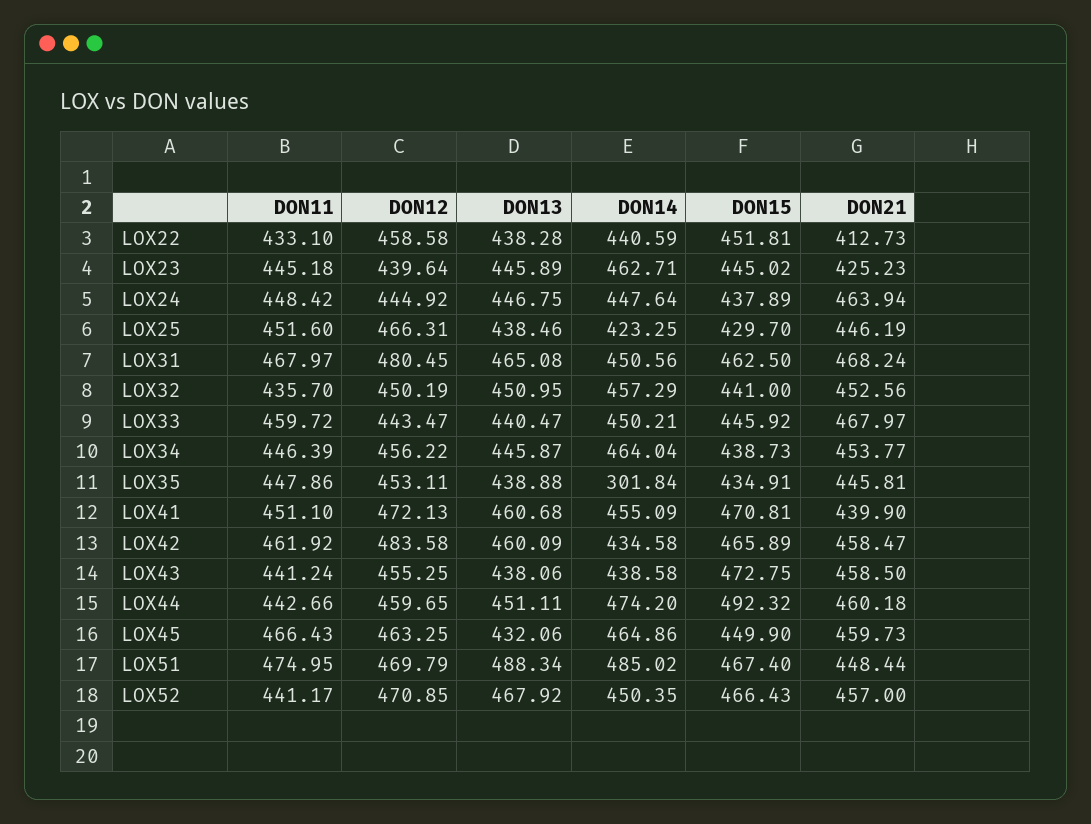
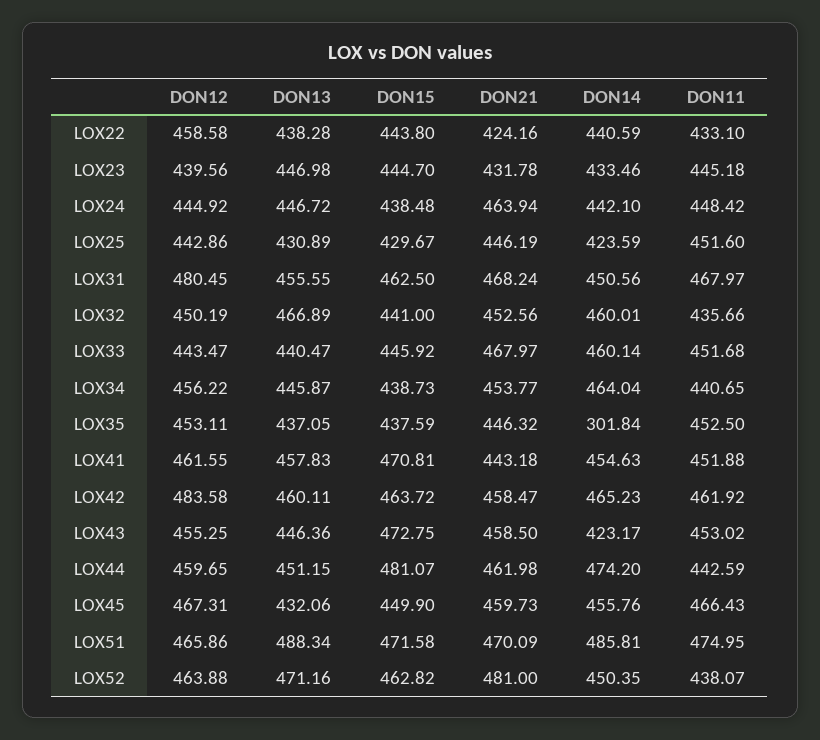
DON15, LOX22: 451.81 -> 443.8
DON21, LOX22: 412.73 -> 424.16
DON12, LOX23: 439.64 -> 439.56
DON13, LOX23: 445.89 -> 446.98
DON14, LOX23: 462.71 -> 433.46
DON15, LOX23: 445.02 -> 444.7
DON21, LOX23: 425.23 -> 431.78
DON13, LOX24: 446.75 -> 446.72
DON14, LOX24: 447.64 -> 442.1
DON15, LOX24: 437.89 -> 438.48
DON12, LOX25: 466.31 -> 442.86
DON13, LOX25: 438.46 -> 430.89
DON14, LOX25: 423.25 -> 423.59
DON15, LOX25: 429.7 -> 429.67
DON13, LOX31: 465.08 -> 455.55
DON11, LOX32: 435.7 -> 435.66
DON13, LOX32: 450.95 -> 466.89
DON14, LOX32: 457.29 -> 460.01
DON11, LOX33: 459.72 -> 451.68
DON14, LOX33: 450.21 -> 460.14
DON11, LOX34: 446.39 -> 440.65
DON11, LOX35: 447.86 -> 452.5
DON13, LOX35: 438.88 -> 437.05
DON15, LOX35: 434.91 -> 437.59
DON21, LOX35: 445.81 -> 446.32
DON11, LOX41: 451.1 -> 451.88
DON12, LOX41: 472.13 -> 461.55
DON13, LOX41: 460.68 -> 457.83
DON14, LOX41: 455.09 -> 454.63
DON21, LOX41: 439.9 -> 443.18
DON13, LOX42: 460.09 -> 460.11
DON14, LOX42: 434.58 -> 465.23
DON15, LOX42: 465.89 -> 463.72
DON11, LOX43: 441.24 -> 453.02
DON13, LOX43: 438.06 -> 446.36
DON14, LOX43: 438.58 -> 423.17
DON11, LOX44: 442.66 -> 442.59
DON13, LOX44: 451.11 -> 451.15
DON15, LOX44: 492.32 -> 481.07
DON21, LOX44: 460.18 -> 461.98
DON12, LOX45: 463.25 -> 467.31
DON14, LOX45: 464.86 -> 455.76
DON12, LOX51: 469.79 -> 465.86
DON14, LOX51: 485.02 -> 485.81
DON15, LOX51: 467.4 -> 471.58
DON21, LOX51: 448.44 -> 470.09
DON11, LOX52: 441.17 -> 438.07
DON12, LOX52: 470.85 -> 463.88
DON13, LOX52: 467.92 -> 471.16
DON15, LOX52: 466.43 -> 462.82
DON21, LOX52: 457 -> 481

